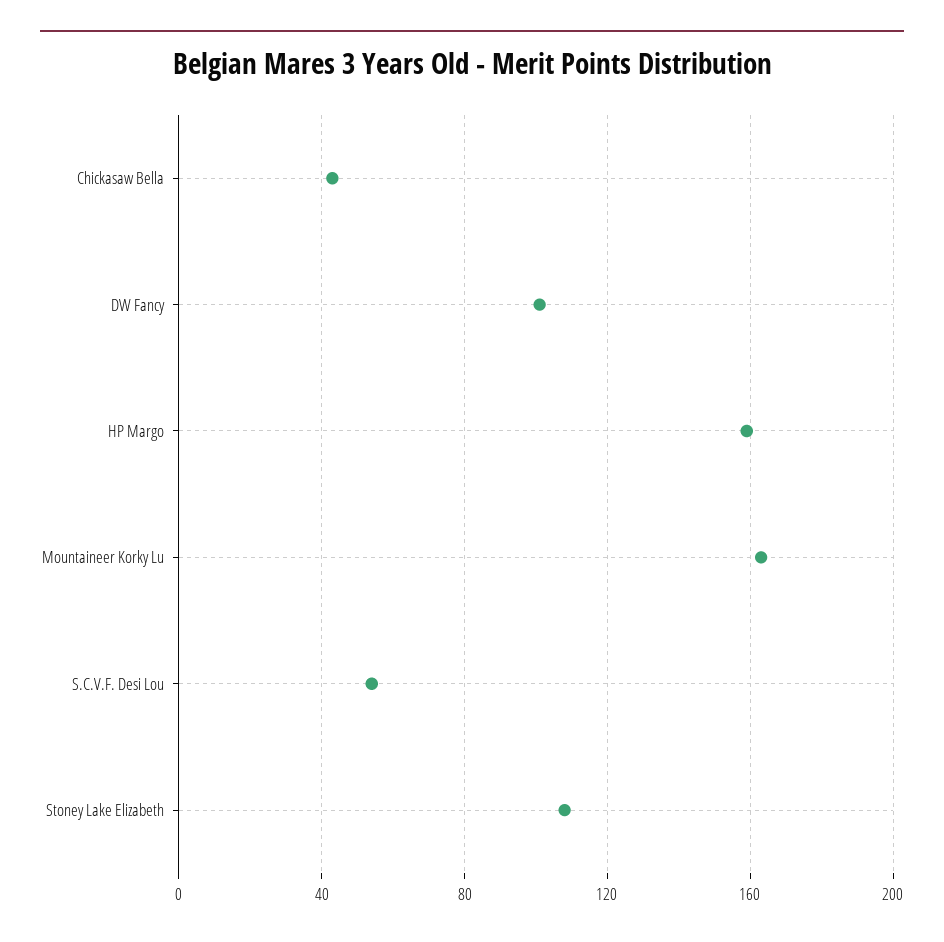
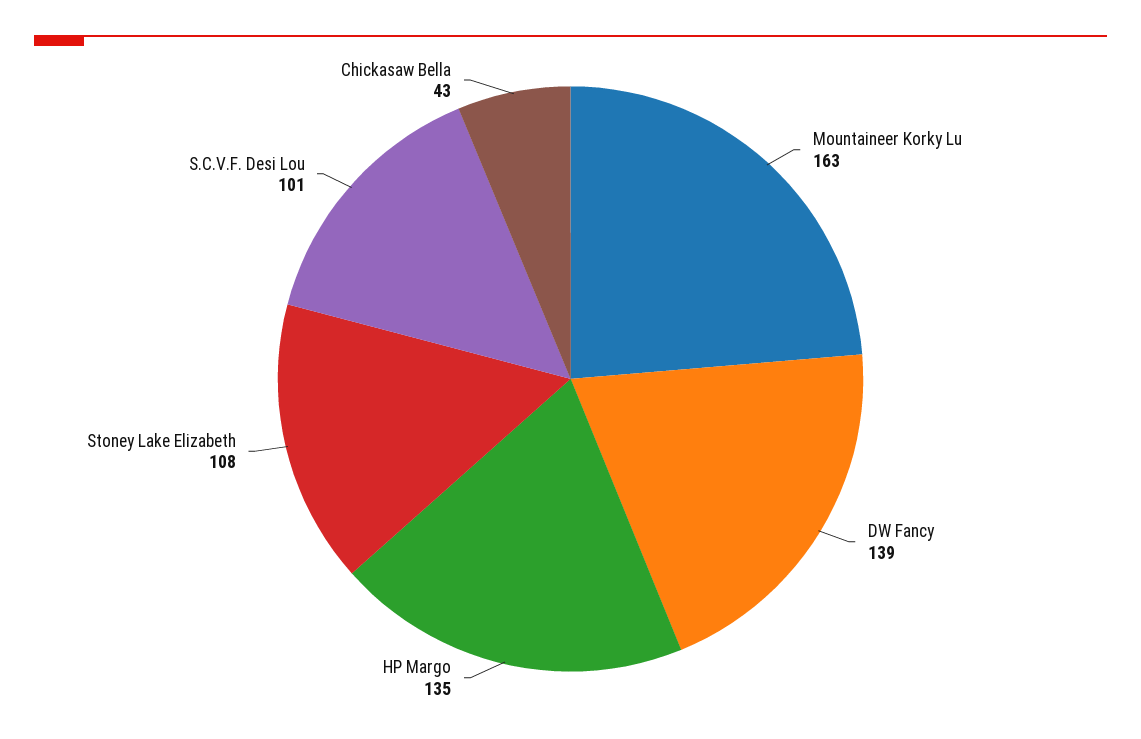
DW Fancy: 100 -> 139
HP Margo: 160 -> 135
S.C.V.F. Desi Lou: 55 -> 101

